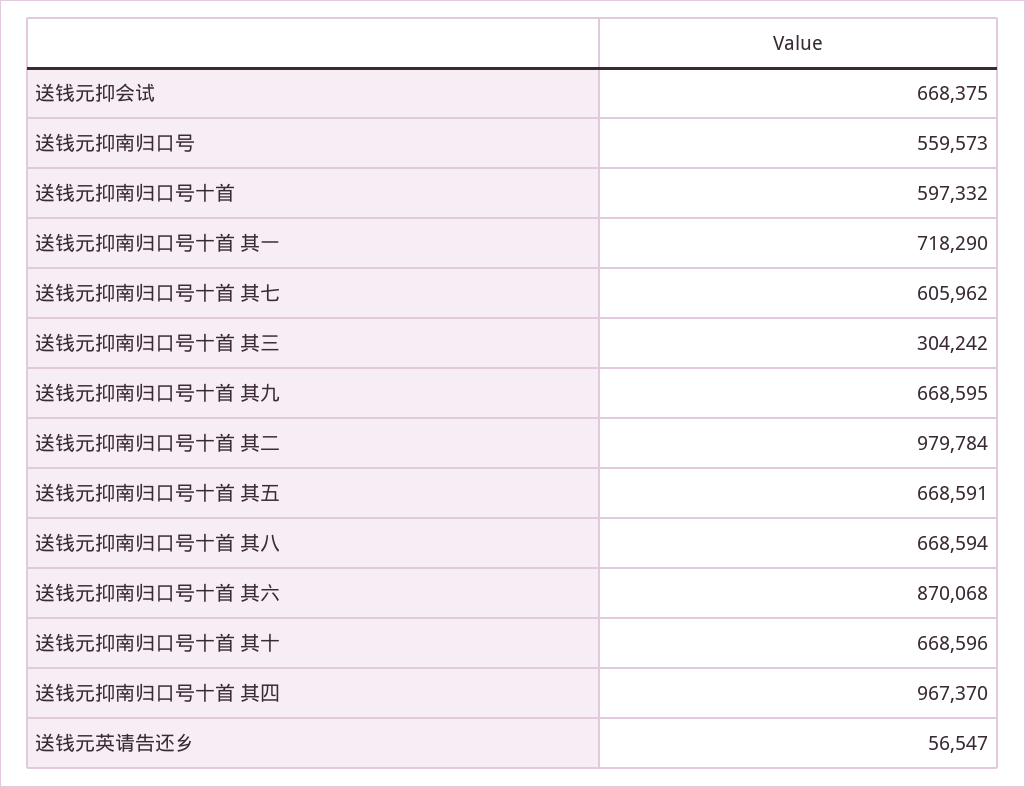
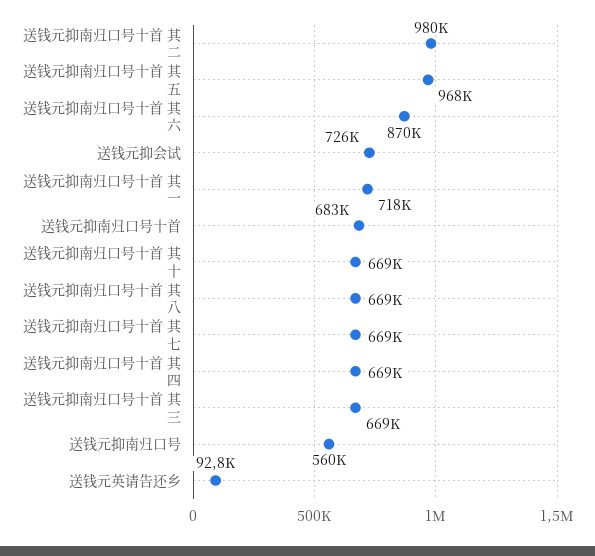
送钱元抑会试: 668375 -> 726000
送钱元抑南归口号十首: 597332 -> 683000
送钱元抑南归口号十首 其七: 605962 -> 669000
送钱元抑南归口号十首 其三: 304242 -> 669000
送钱元抑南归口号十首 其九: 668595 -> none
送钱元抑南归口号十首 其五: 668591 -> 968000
送钱元抑南归口号十首 其四: 967370 -> 669000
送钱元英请告还乡: 56547 -> 92800

